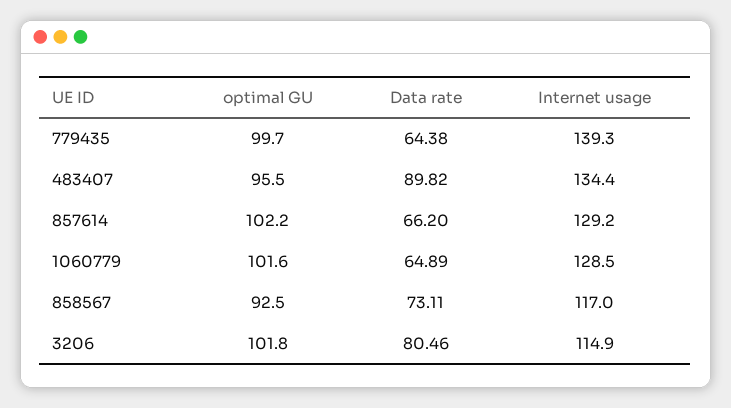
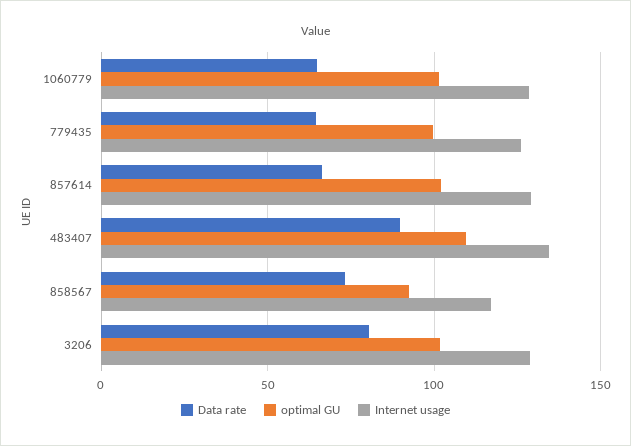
Internet usage, 779435: 139.3 -> 125
optimal GU, 483407: 95.5 -> 110
Internet usage, 3206: 114.9 -> 130

